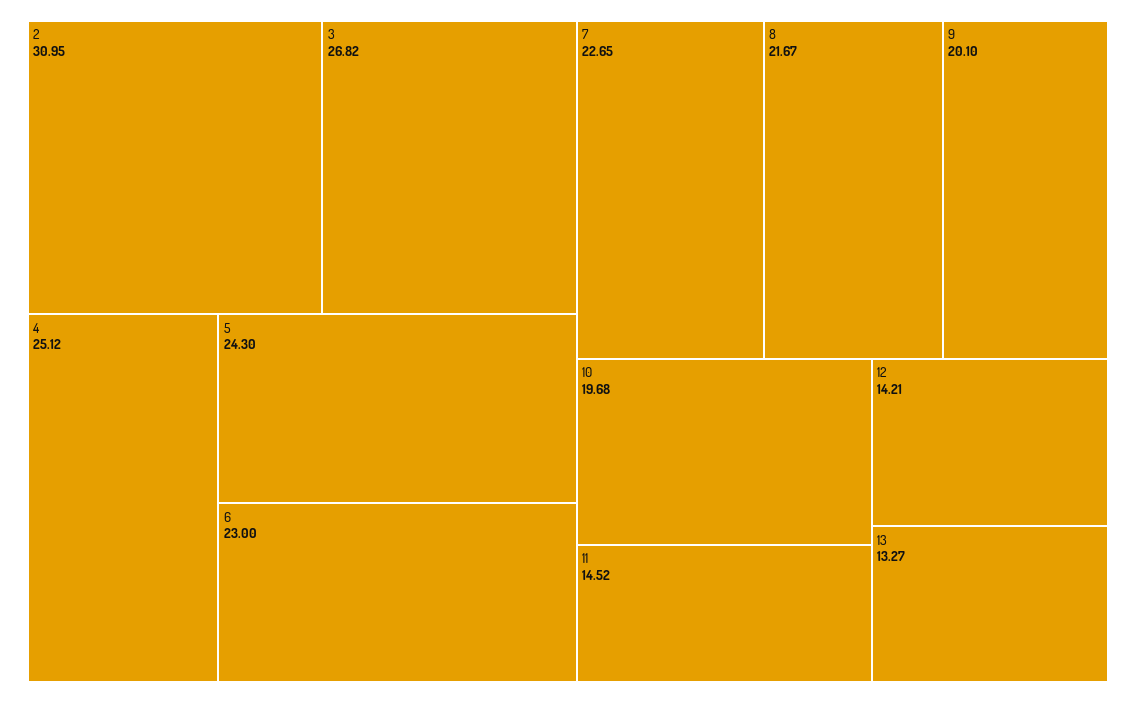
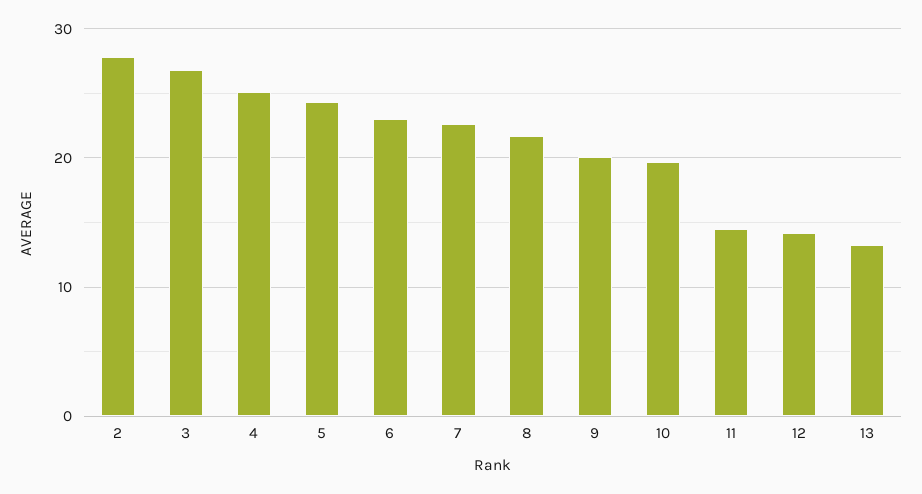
2: 30.95 -> 28

